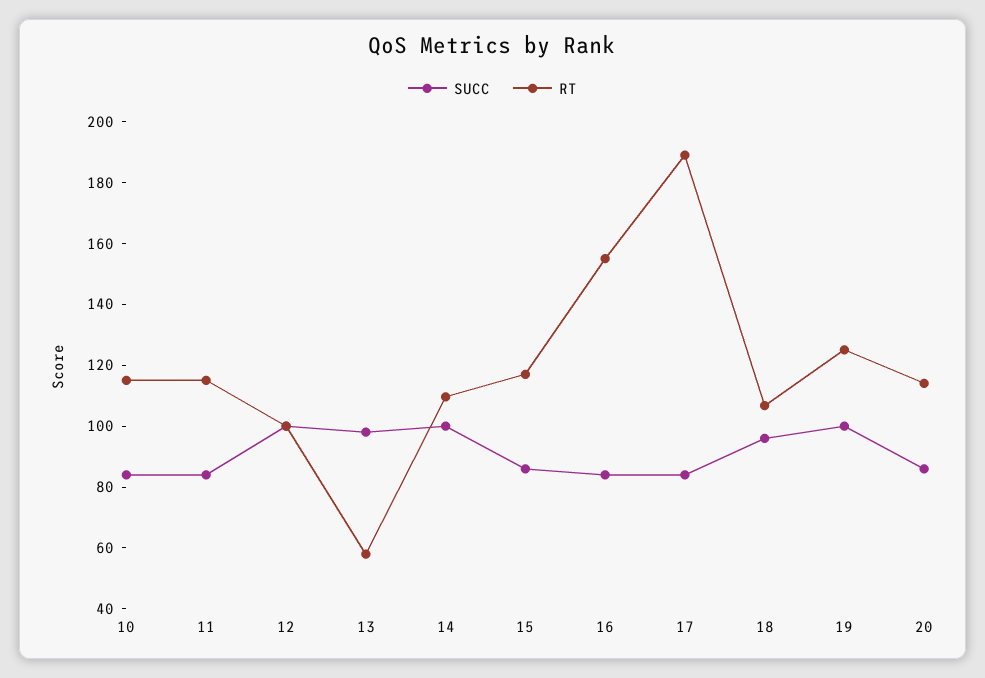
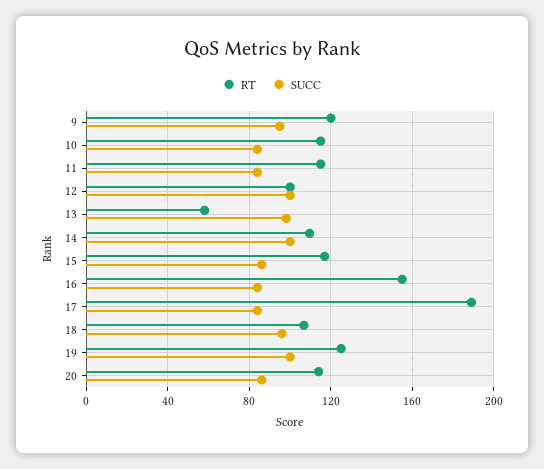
RT, 9: none -> 120
SUCC, 9: none -> 95

